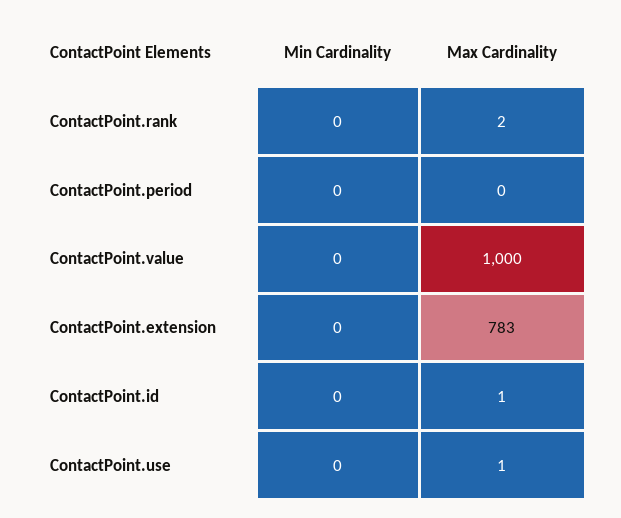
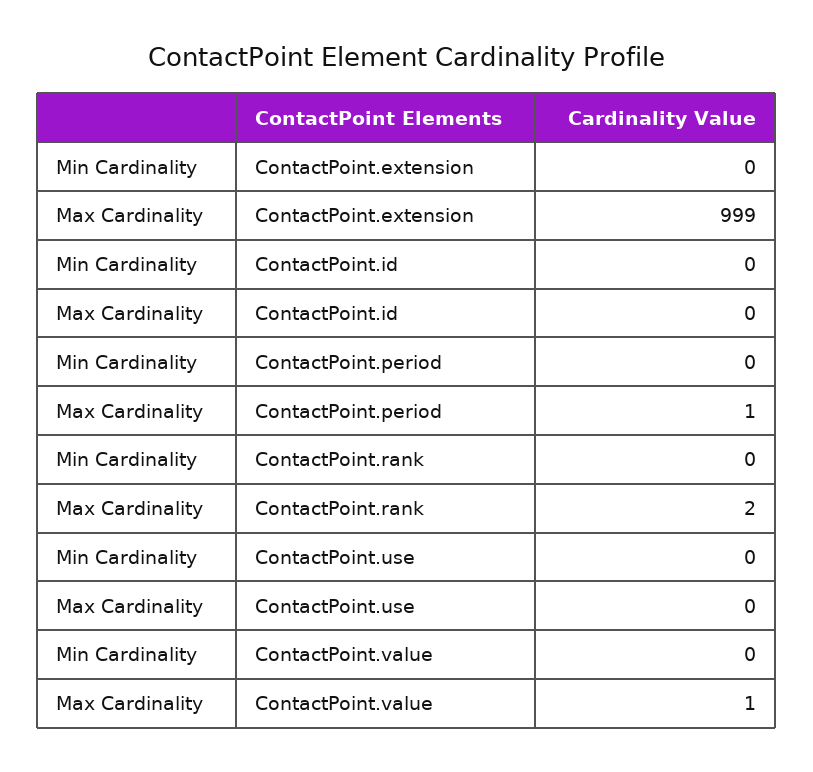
Max Cardinality, ContactPoint.period: 0 -> 1
Max Cardinality, ContactPoint.value: 1000 -> 1
Max Cardinality, ContactPoint.extension: 783 -> 999
Max Cardinality, ContactPoint.id: 1 -> 0
Max Cardinality, ContactPoint.use: 1 -> 0

